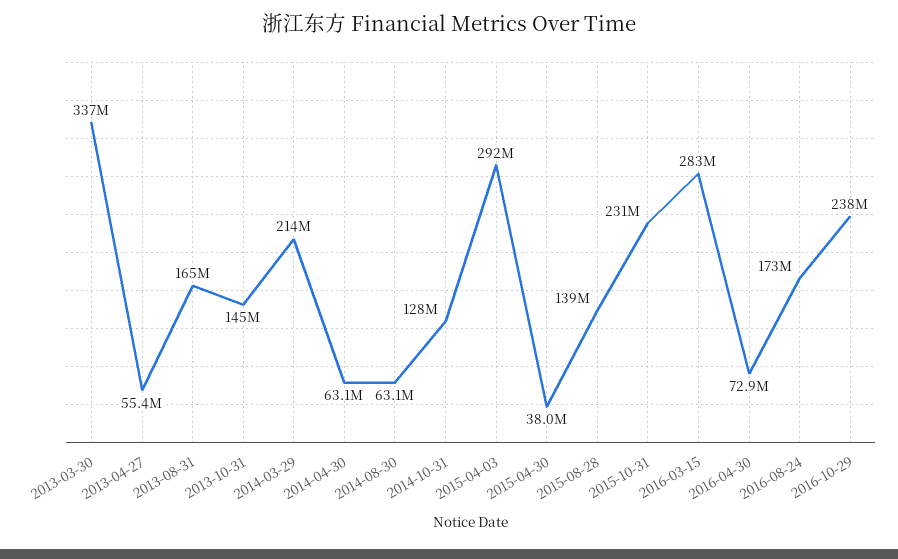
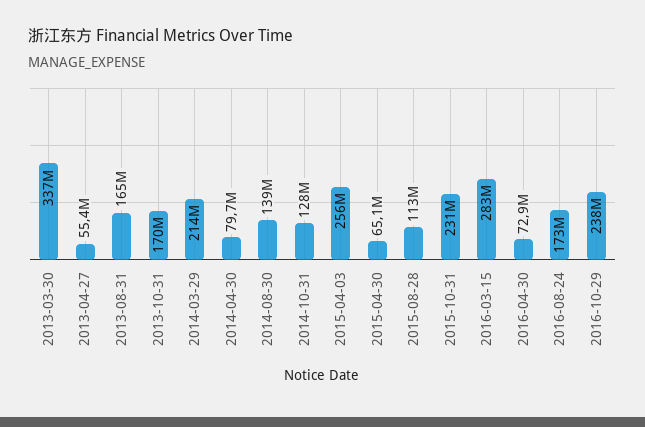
2013-10-31: 145000000 -> 170000000
2014-04-30: 63100000 -> 79700000
2014-08-30: 63100000 -> 139000000
2015-04-03: 292000000 -> 256000000
2015-04-30: 38000000 -> 65100000
2015-08-28: 139000000 -> 113000000

